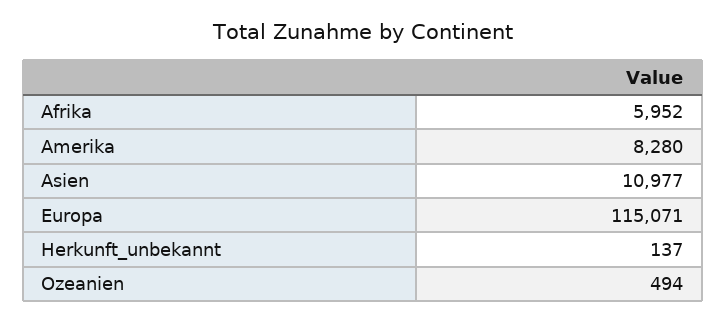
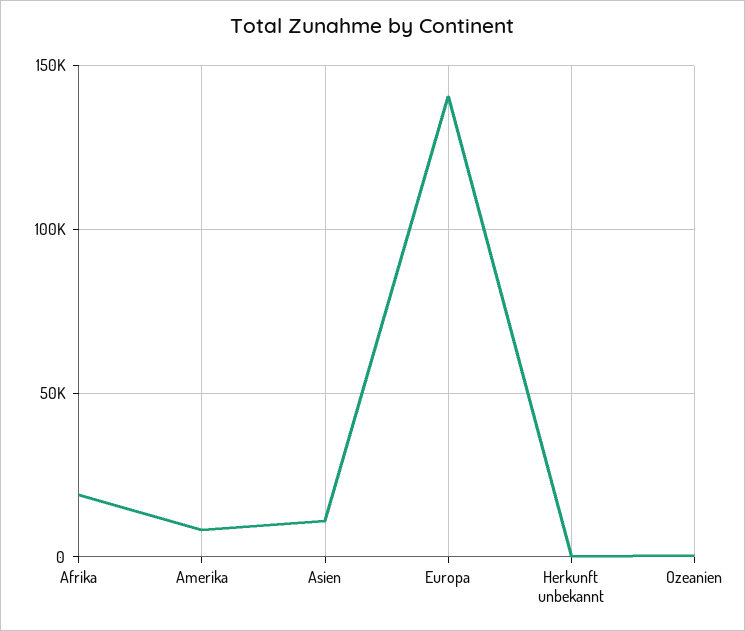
Afrika: 5952 -> 20000
Europa: 115071 -> 140000

